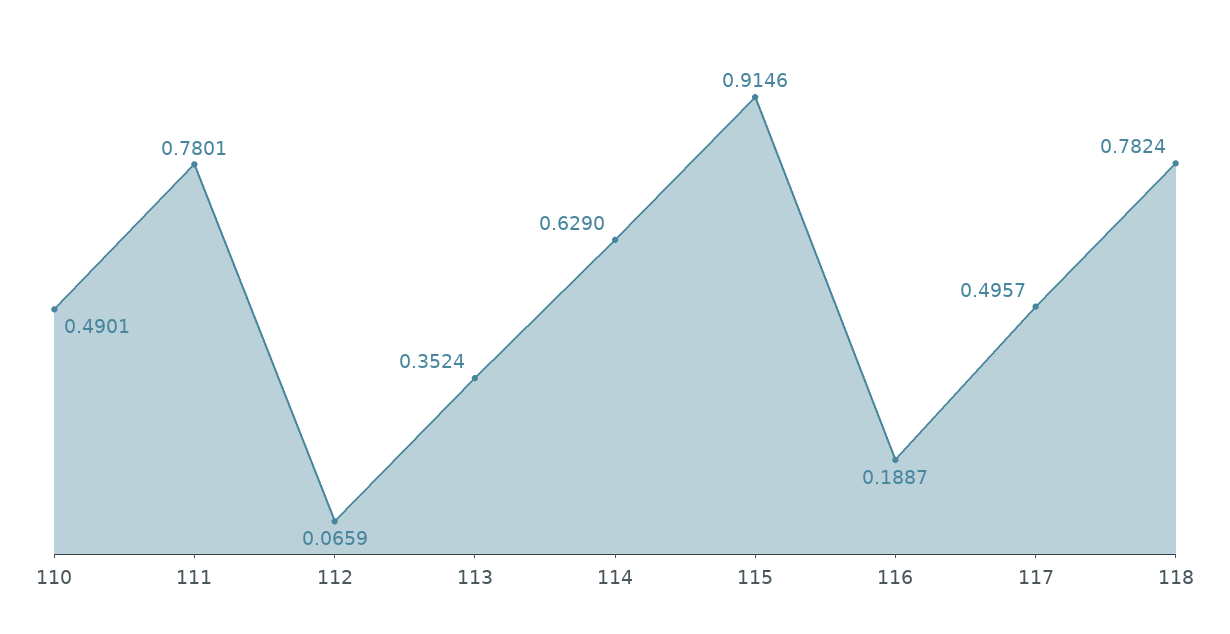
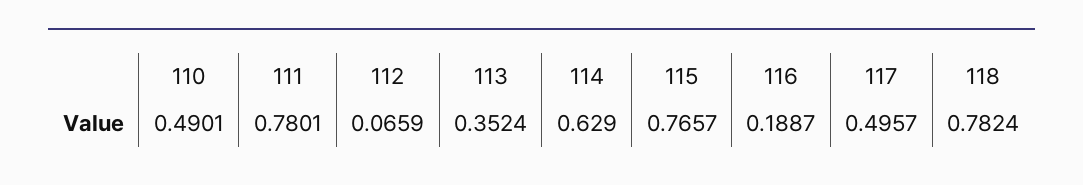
115: 0.9146 -> 0.7657

